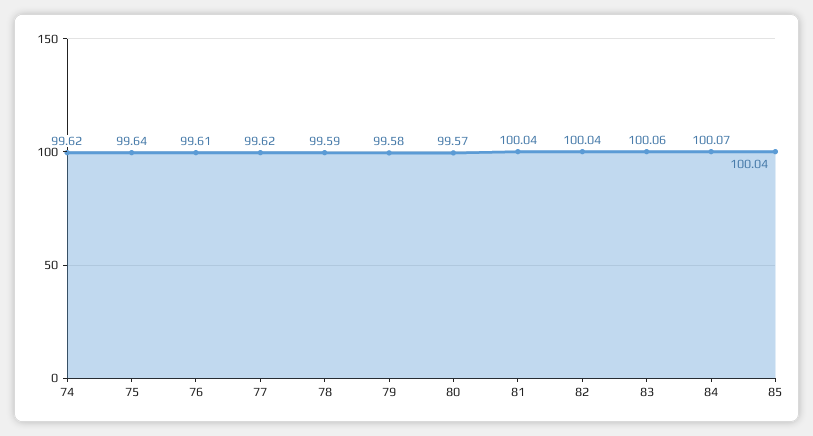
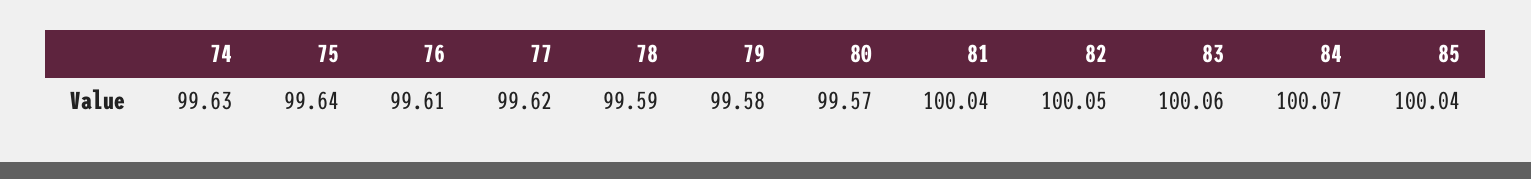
74: 99.62 -> 99.63
82: 100.04 -> 100.05

